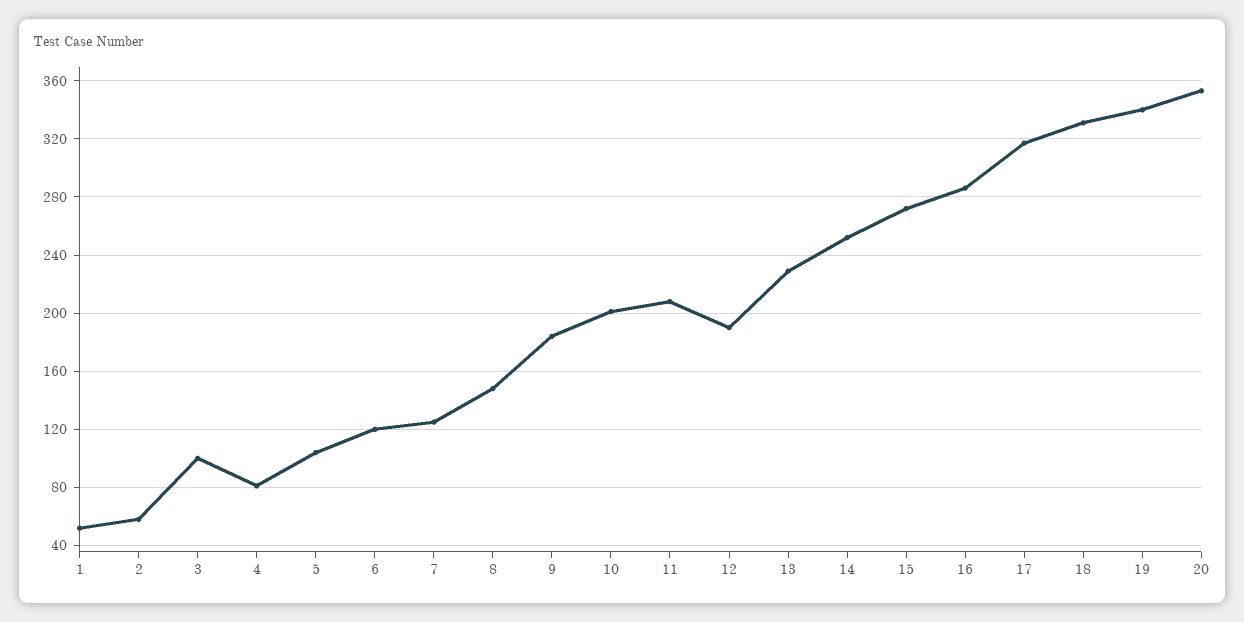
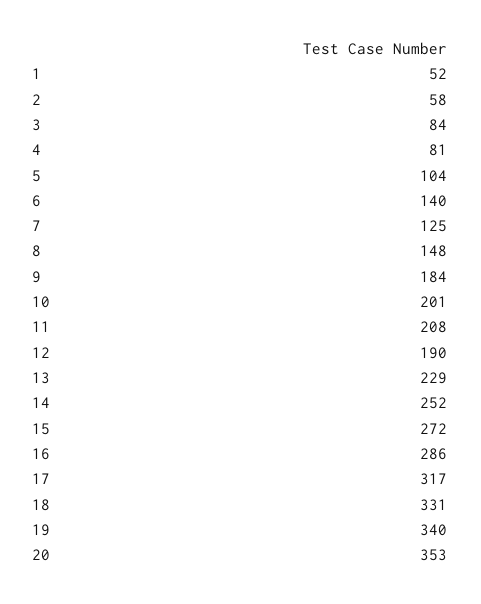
3: 100 -> 84
6: 120 -> 140

